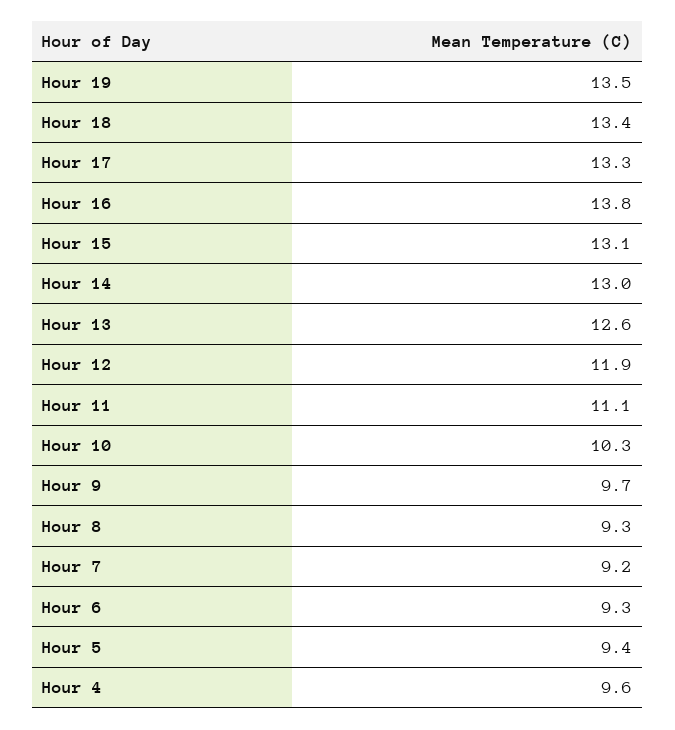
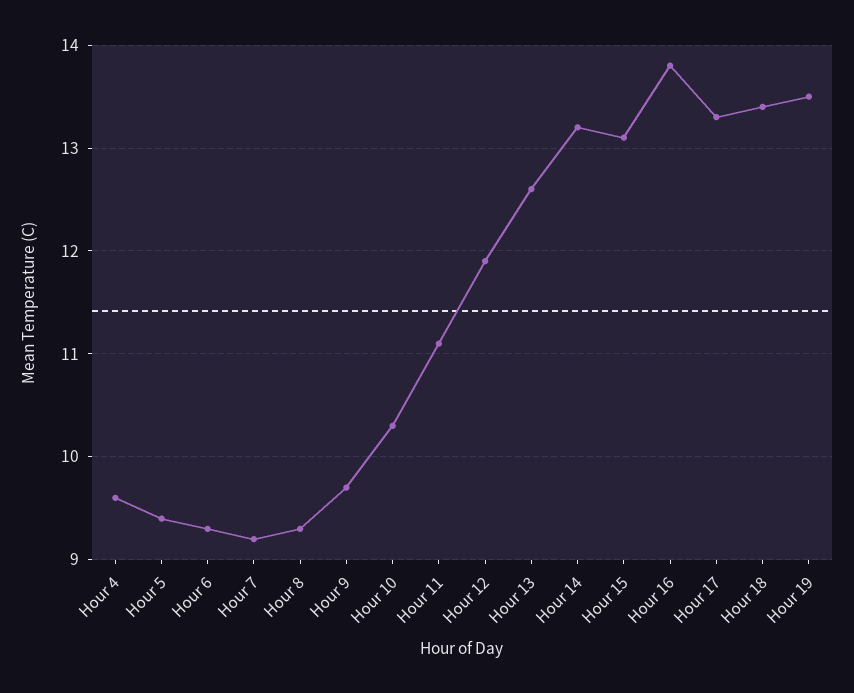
Hour 14: 13 -> 13.2

